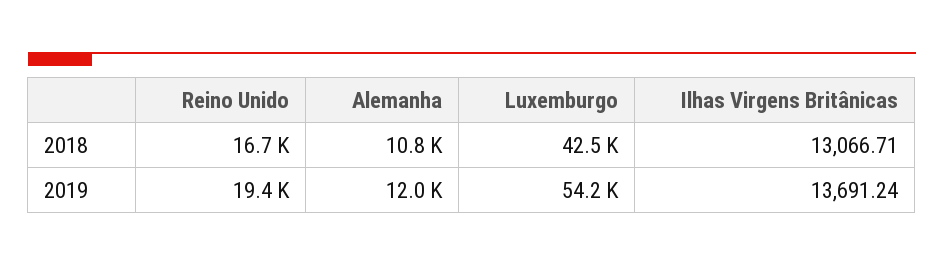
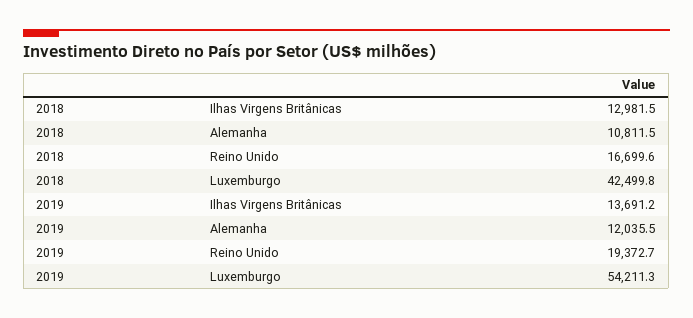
Ilhas Virgens Britânicas, 2018: 13066.71 -> 12981.5

